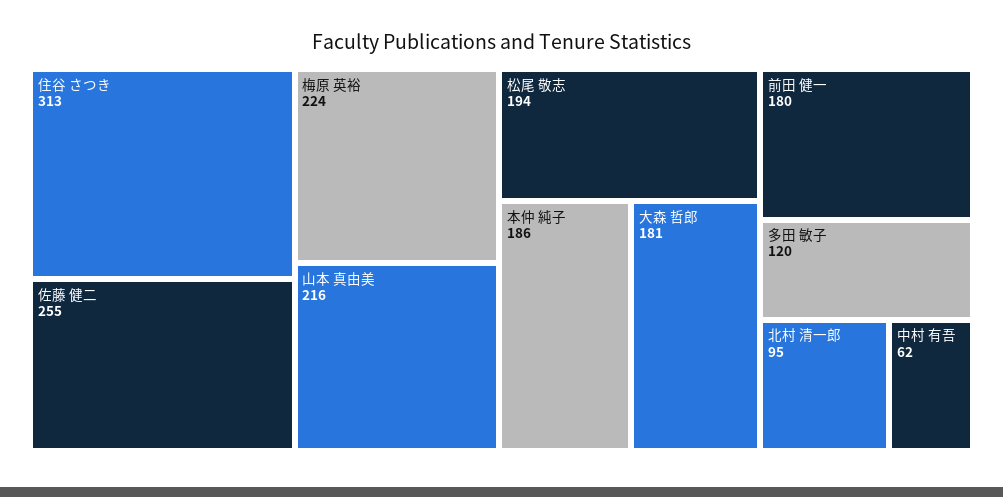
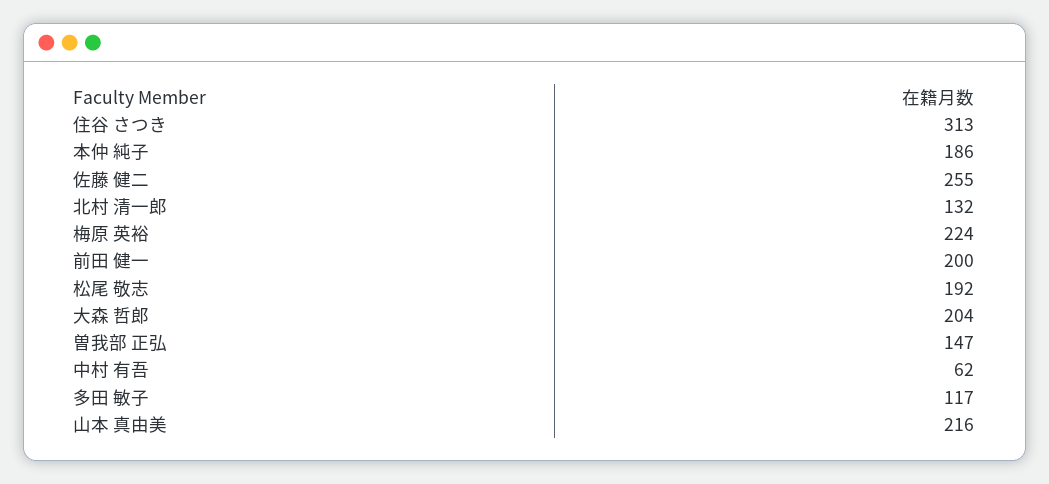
松尾 敬志: 194 -> 192
大森 哲郎: 181 -> 204
前田 健一: 180 -> 200
多田 敏子: 120 -> 117
北村 清一郎: 95 -> 132
曽我部 正弘: none -> 147

